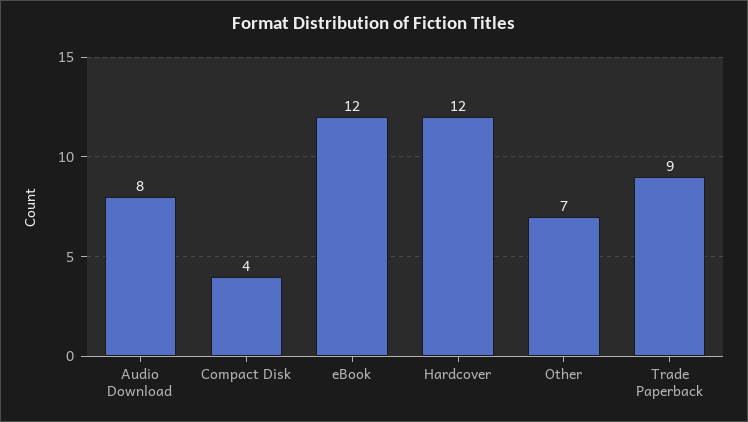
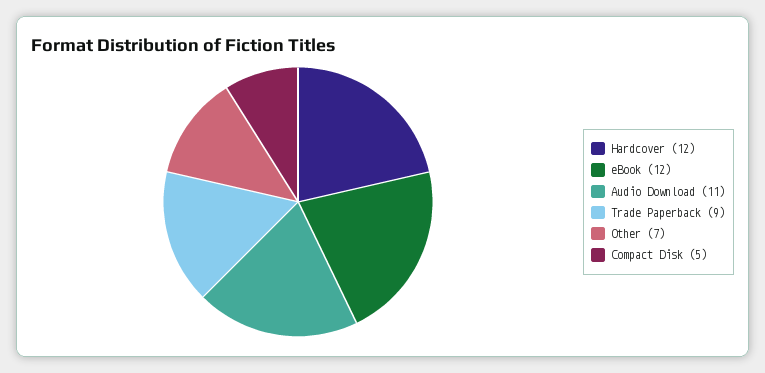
Audio Download: 8 -> 11
Compact Disk: 4 -> 5

